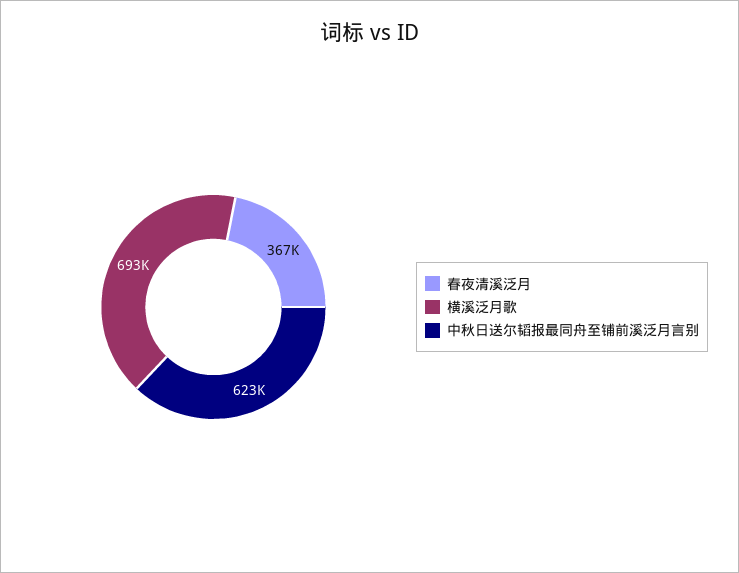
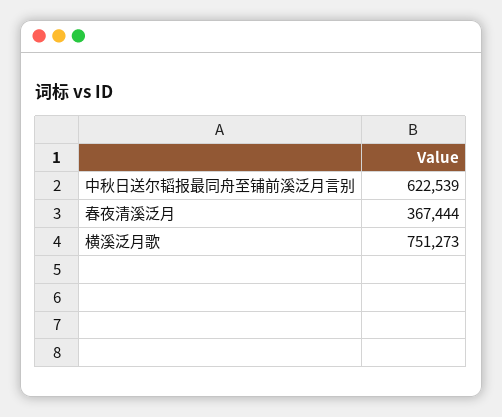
横溪泛月歌: 693000 -> 751273

